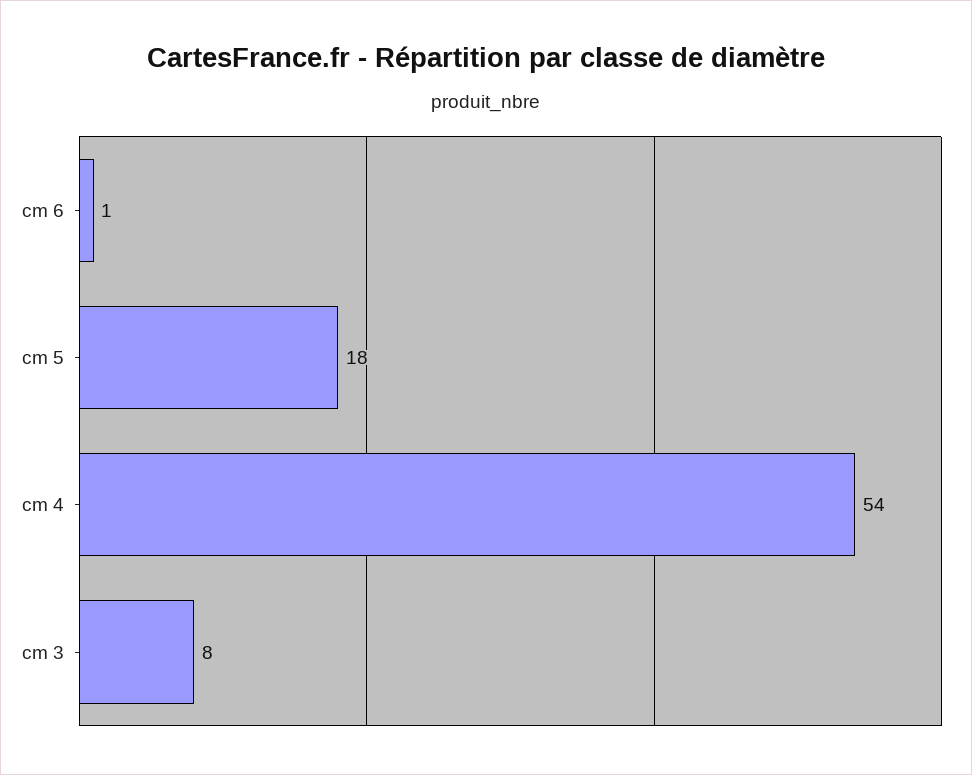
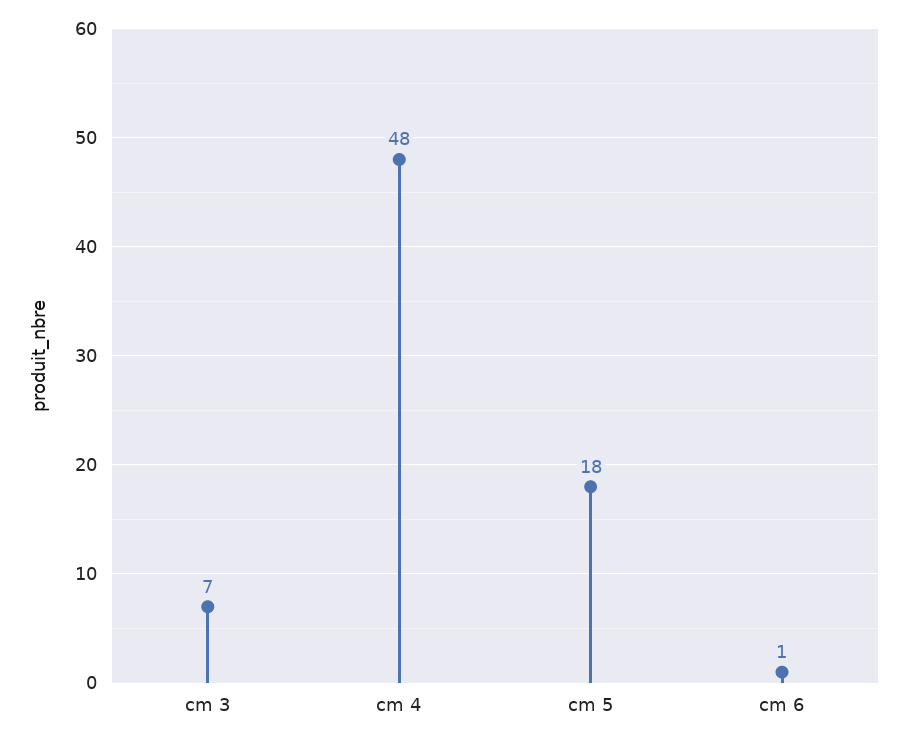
cm 4: 54 -> 48
cm 3: 8 -> 7

